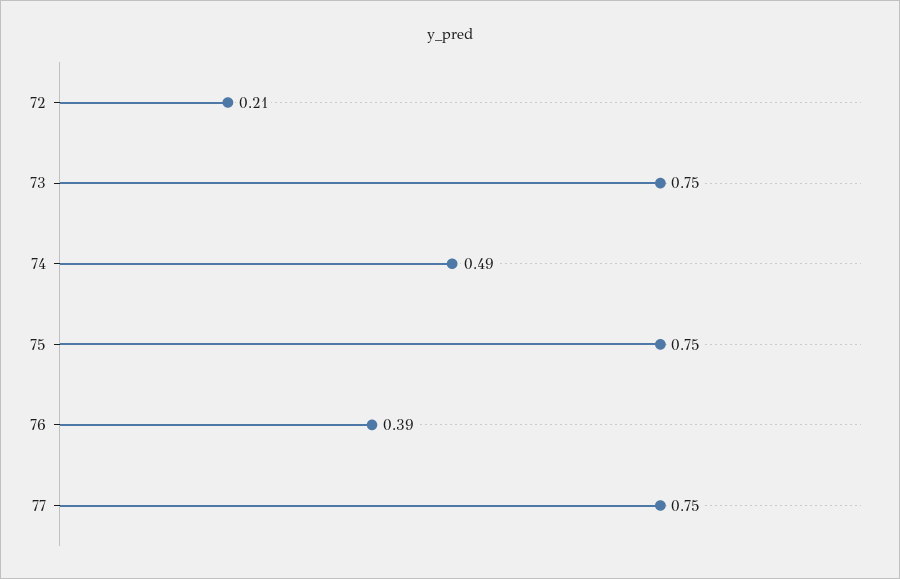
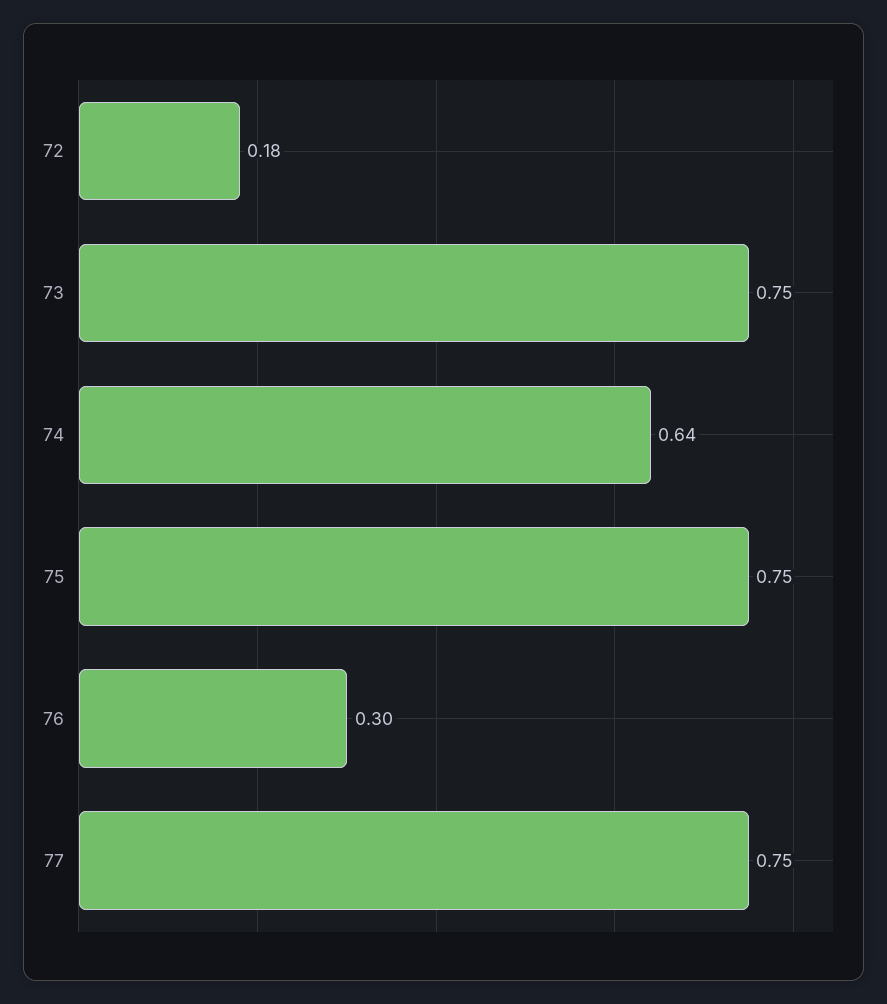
72: 0.21 -> 0.18
74: 0.49 -> 0.64
76: 0.39 -> 0.3

